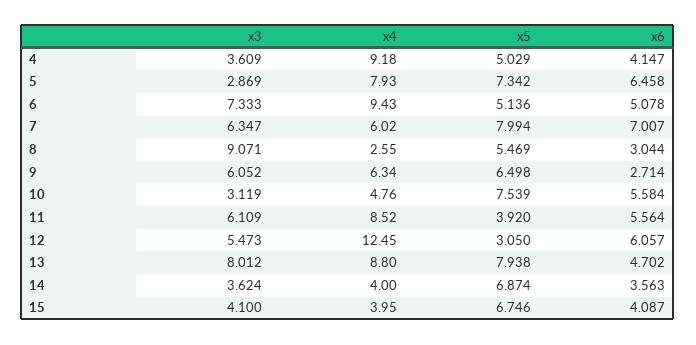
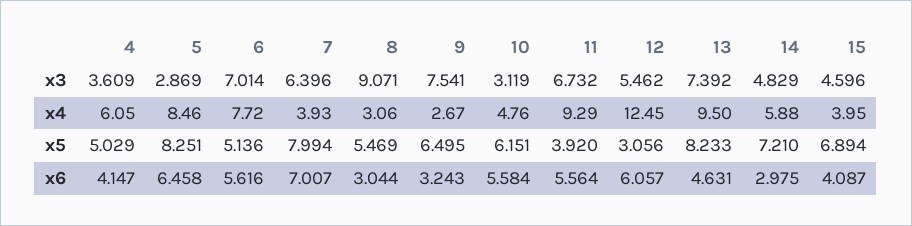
x4, 4: 9.18 -> 6.05
x4, 5: 7.93 -> 8.46
x5, 5: 7.342 -> 8.251
x3, 6: 7.333 -> 7.014
x4, 6: 9.43 -> 7.72
x6, 6: 5.078 -> 5.616
x3, 7: 6.347 -> 6.396
x4, 7: 6.02 -> 3.93
x4, 8: 2.55 -> 3.06
x3, 9: 6.052 -> 7.541
x4, 9: 6.34 -> 2.67
x5, 9: 6.498 -> 6.495
x6, 9: 2.714 -> 3.243
x5, 10: 7.539 -> 6.151
x3, 11: 6.109 -> 6.732
x4, 11: 8.52 -> 9.29
x3, 12: 5.473 -> 5.462
x5, 12: 3.05 -> 3.056
x3, 13: 8.012 -> 7.392
x4, 13: 8.8 -> 9.5
x5, 13: 7.938 -> 8.233
x6, 13: 4.702 -> 4.631
x3, 14: 3.624 -> 4.829
x4, 14: 4 -> 5.88
x5, 14: 6.874 -> 7.21
x6, 14: 3.563 -> 2.975
x3, 15: 4.1 -> 4.596
x5, 15: 6.746 -> 6.894

